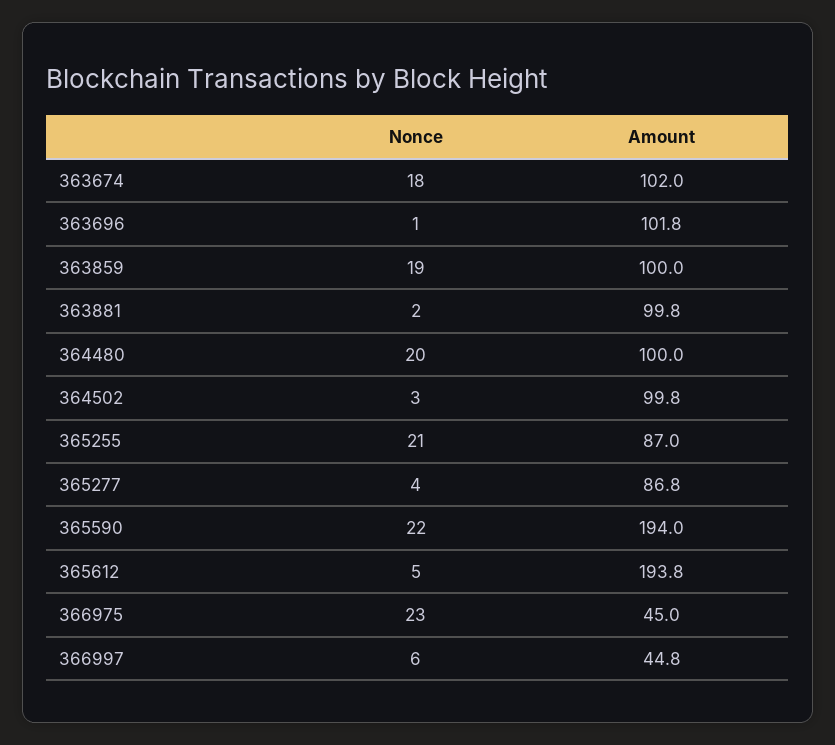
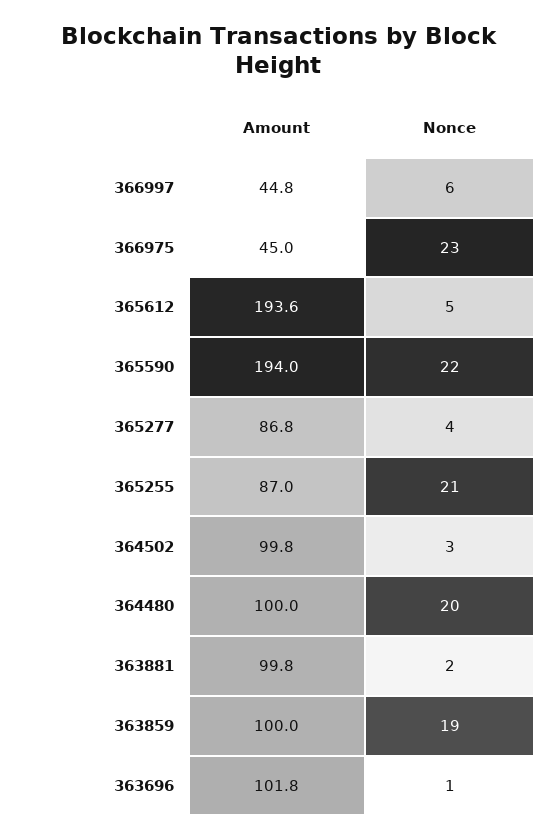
Nonce, 363674: 18 -> none
Amount, 363674: 102 -> none
Amount, 365612: 193.8 -> 193.6

